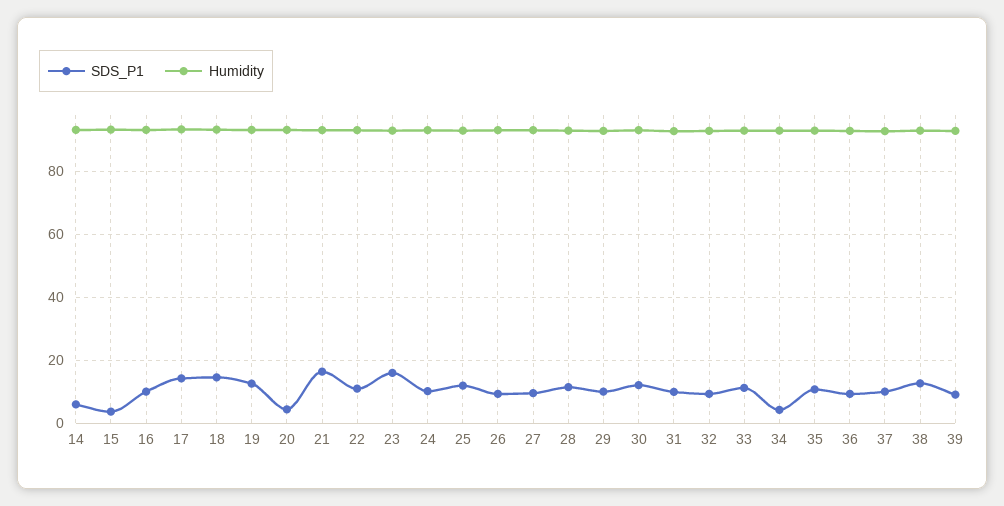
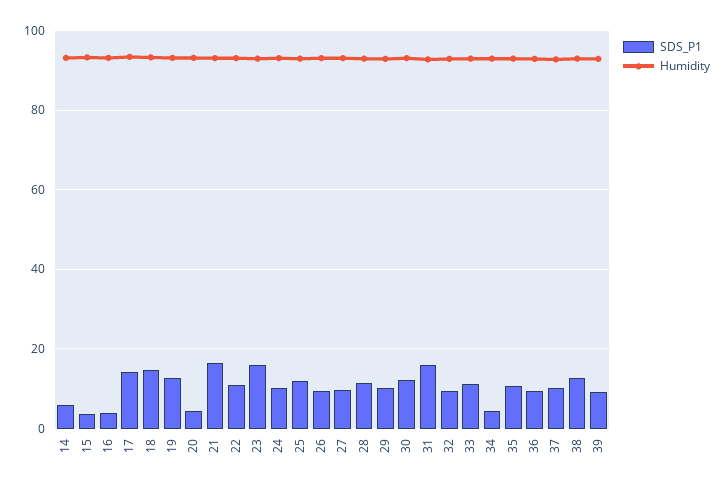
SDS_P1, 16: 10 -> 4
SDS_P1, 31: 10 -> 16

